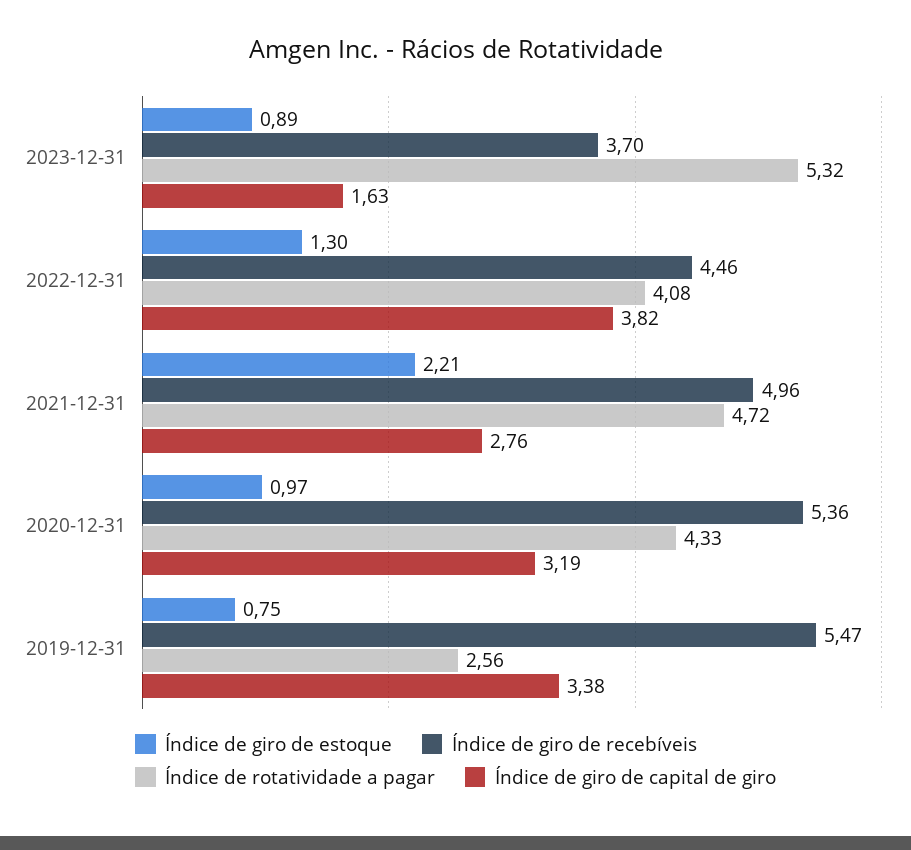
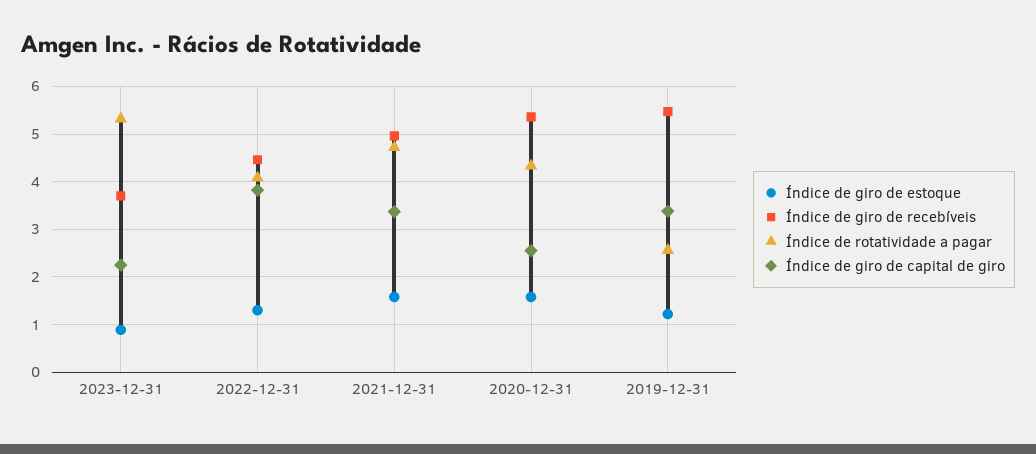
Índice de giro de capital de giro, 2023-12-31: 1.63 -> 2.2
Índice de giro de estoque, 2021-12-31: 2.21 -> 1.6
Índice de giro de capital de giro, 2021-12-31: 2.76 -> 3.4
Índice de giro de estoque, 2020-12-31: 0.97 -> 1.6
Índice de giro de capital de giro, 2020-12-31: 3.19 -> 2.6
Índice de giro de estoque, 2019-12-31: 0.75 -> 1.2

